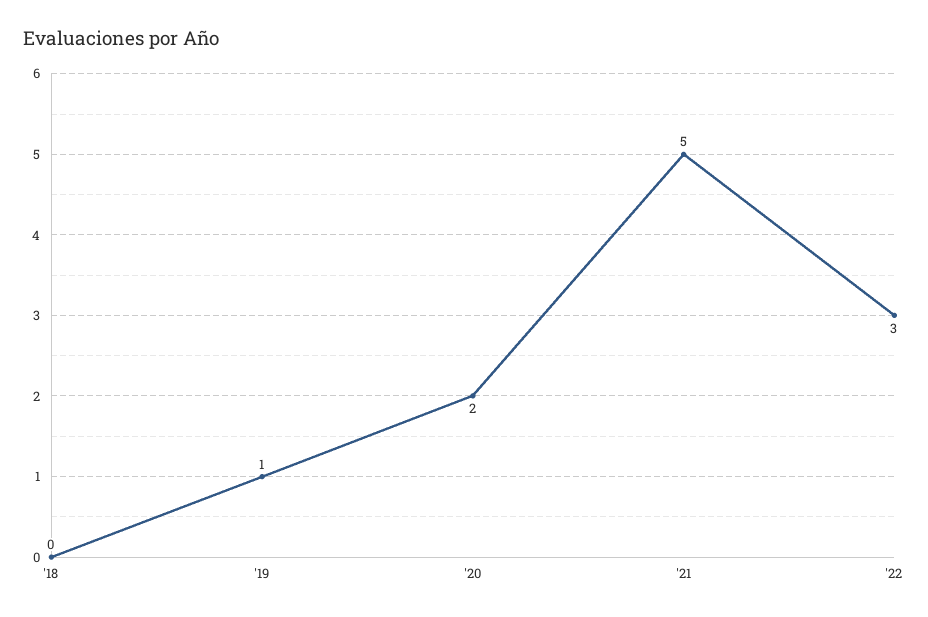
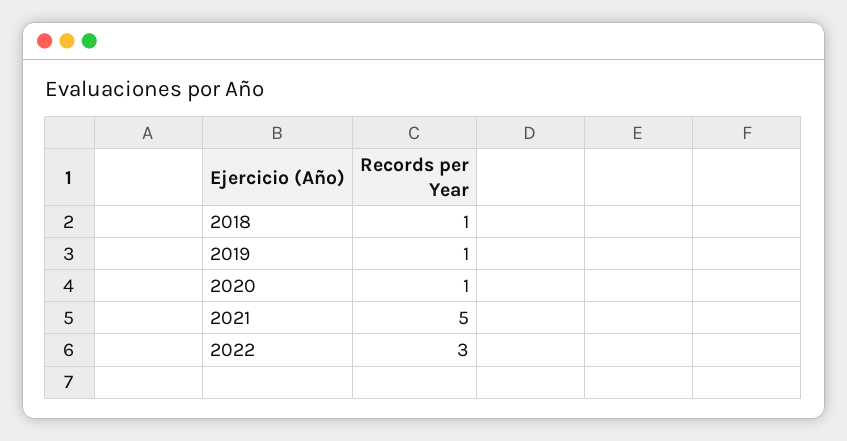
'18: 0 -> 1
'20: 2 -> 1

